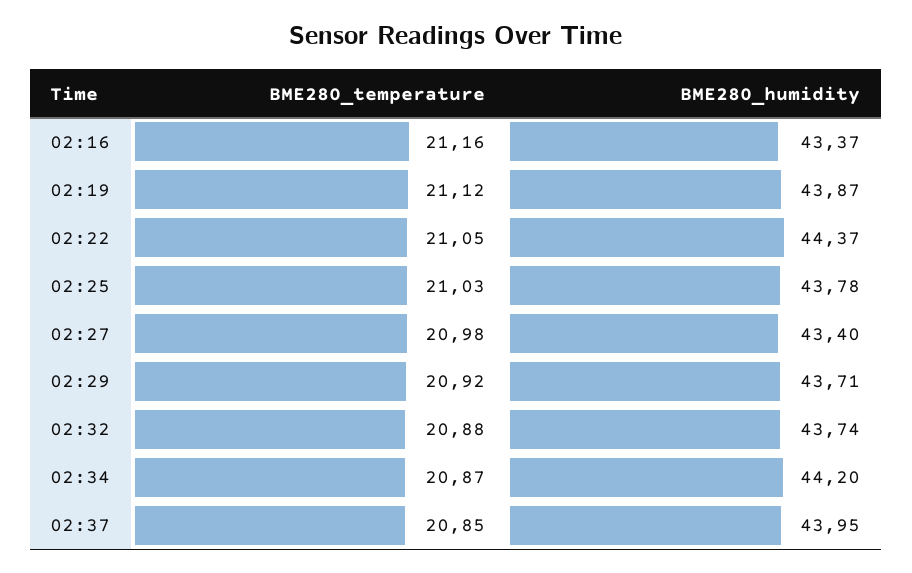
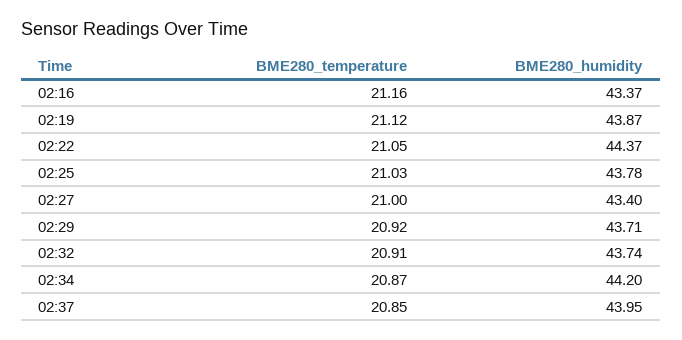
BME280_temperature, 02:27: 20.98 -> 21
BME280_temperature, 02:32: 20.88 -> 20.91

